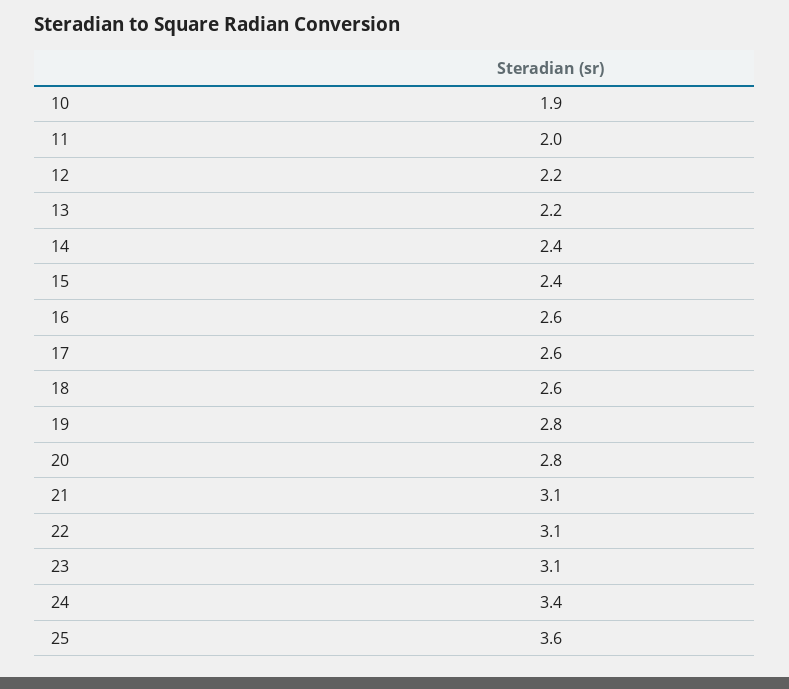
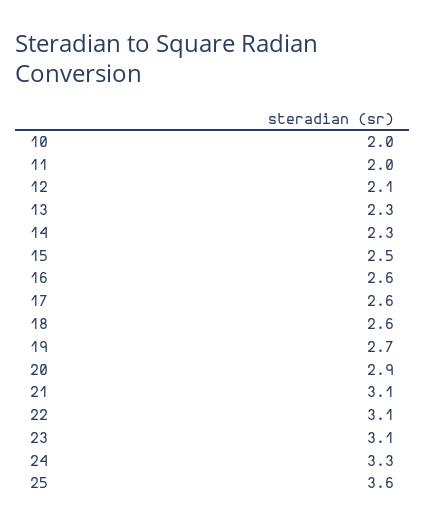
10: 1.9 -> 2
12: 2.2 -> 2.1
13: 2.2 -> 2.3
14: 2.4 -> 2.3
15: 2.4 -> 2.5
19: 2.8 -> 2.7
20: 2.8 -> 2.9
24: 3.4 -> 3.3

